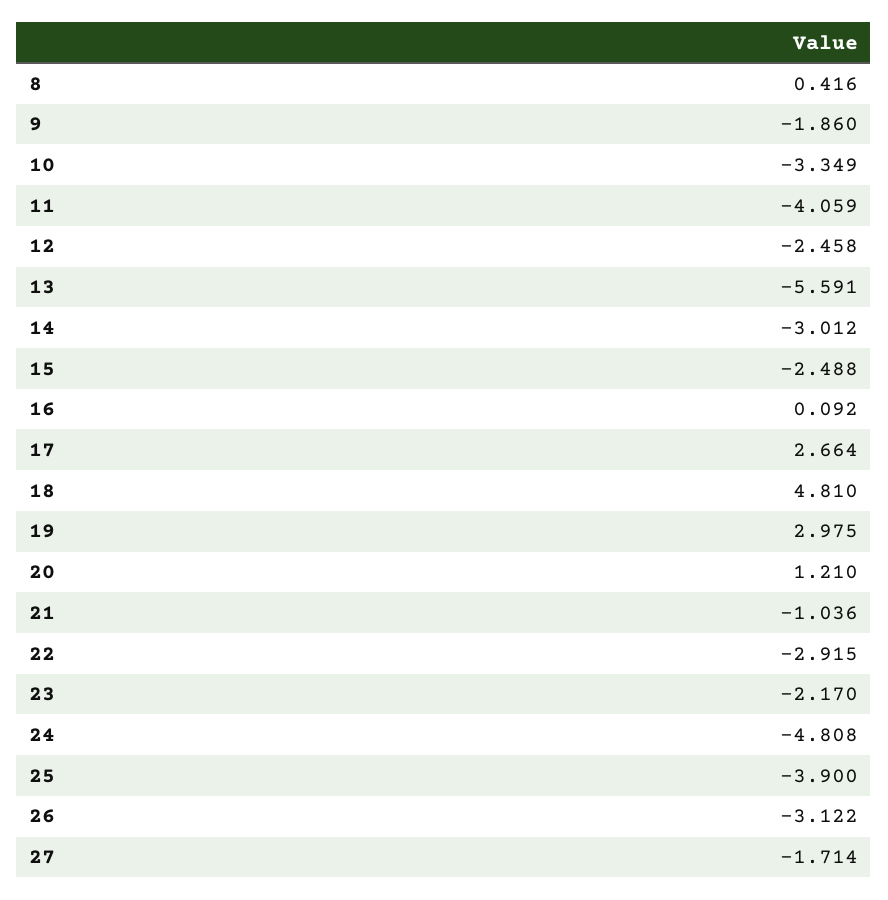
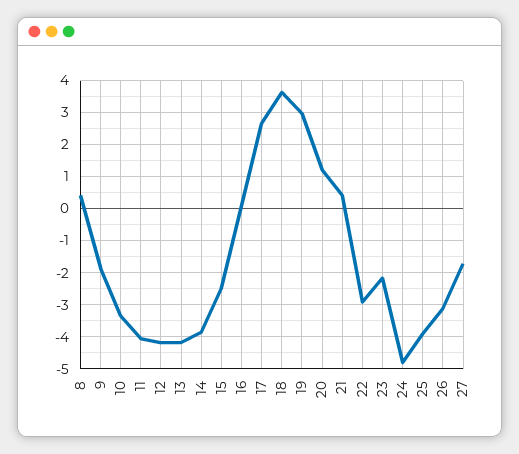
12: -2.458 -> -4.2
13: -5.591 -> -4.2
14: -3.012 -> -3.8
18: 4.81 -> 3.6
21: -1.036 -> 0.4

